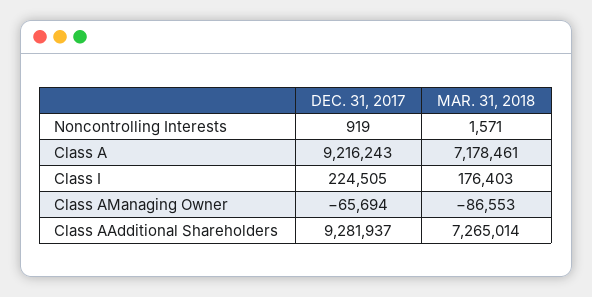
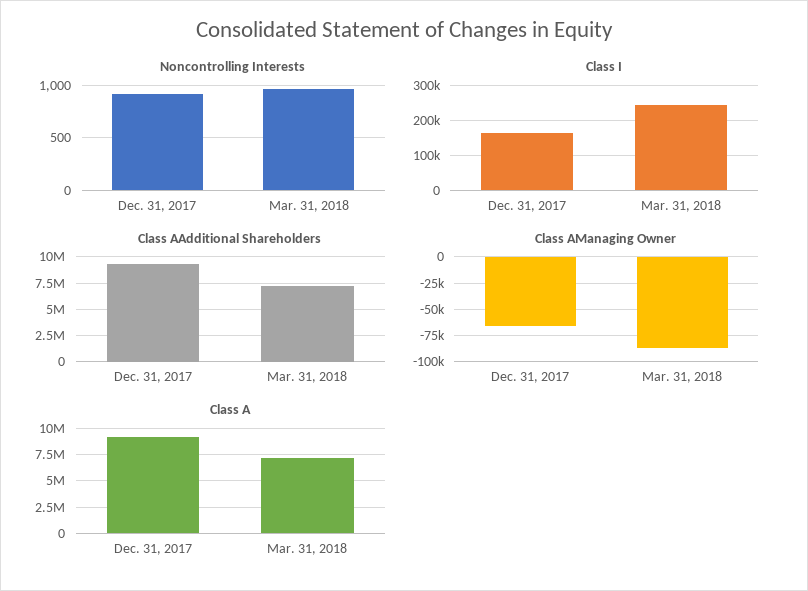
Noncontrolling Interests, MAR. 31, 2018: 1571 -> 1000
Class I, DEC. 31, 2017: 224505 -> 160000
Class I, MAR. 31, 2018: 176403 -> 240000

